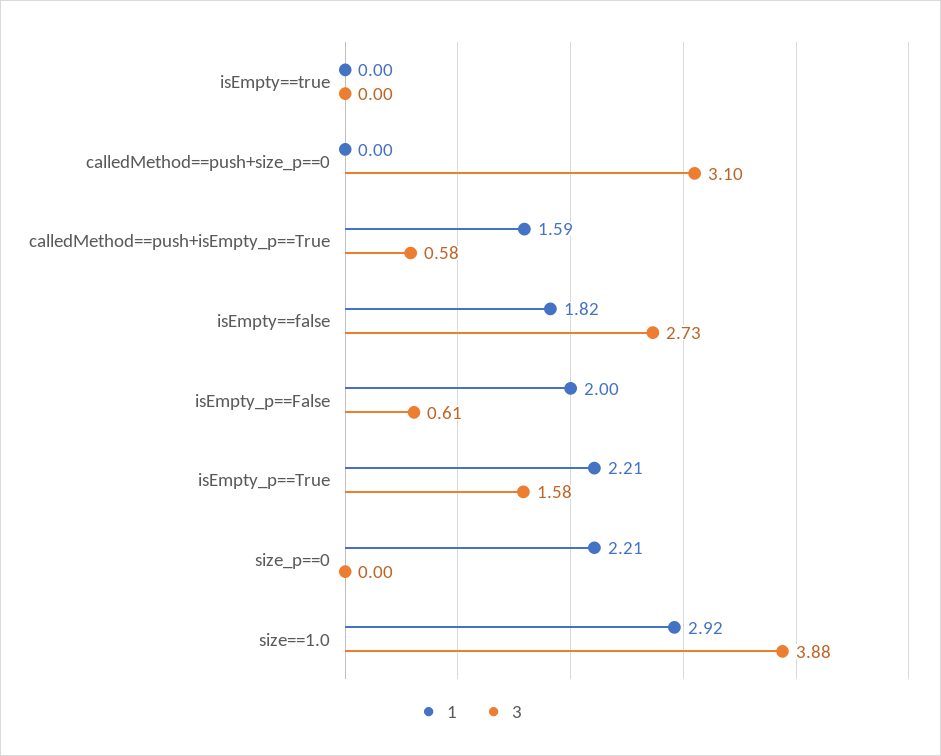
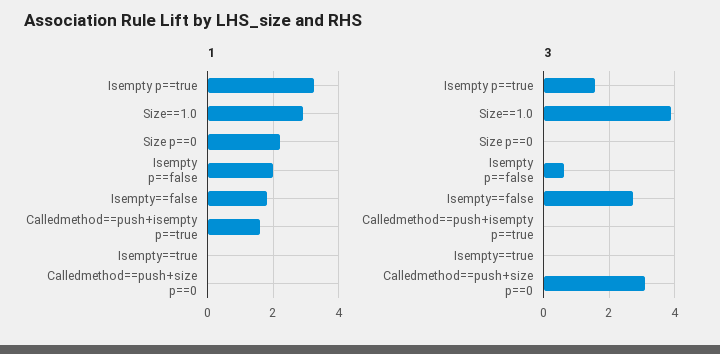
3, calledMethod==push+isEmpty_p==True: 0.58 -> 0
1, isEmpty_p==True: 2.21 -> 3.2

